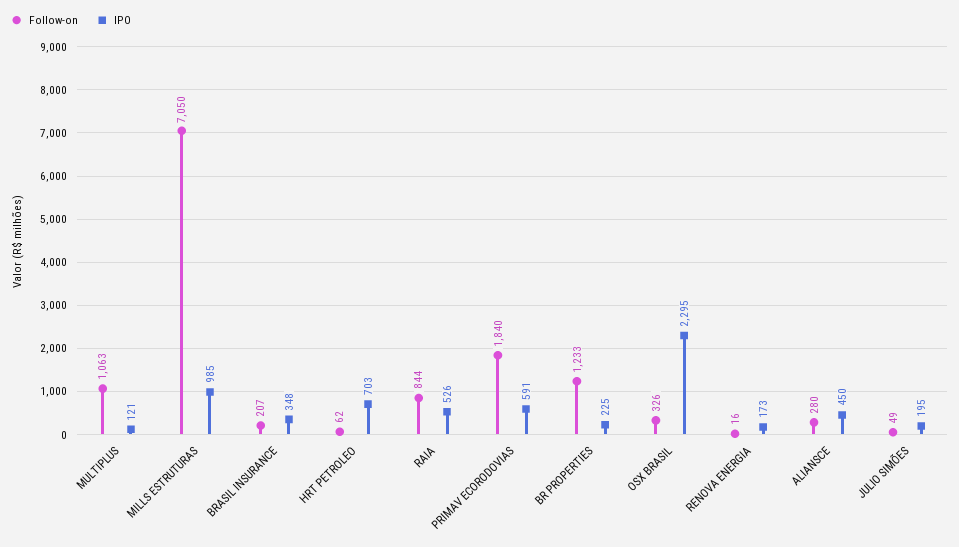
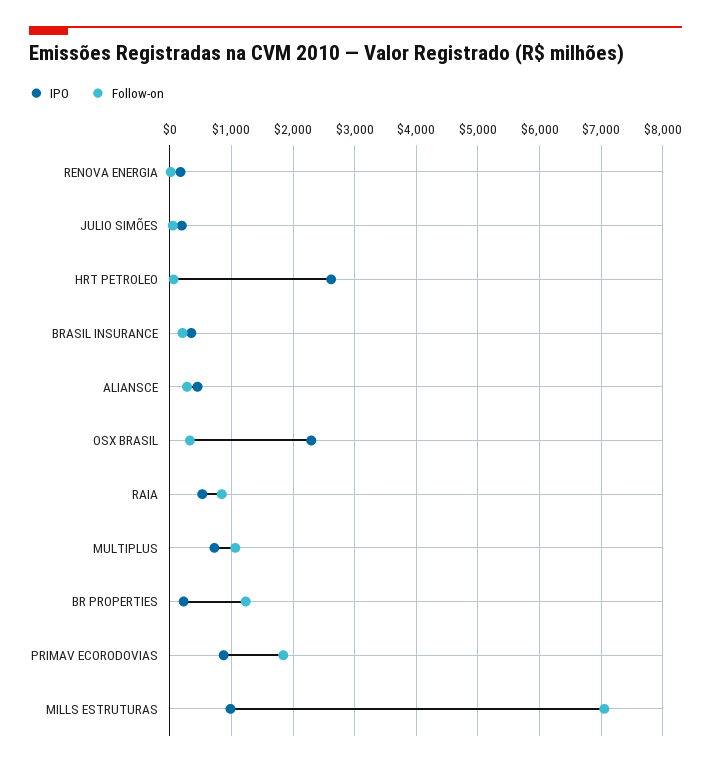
IPO, MULTIPLUS: 121 -> 700
IPO, HRT PETROLEO: 703 -> 2600
IPO, PRIMAV ECORODOVIAS: 591 -> 900

